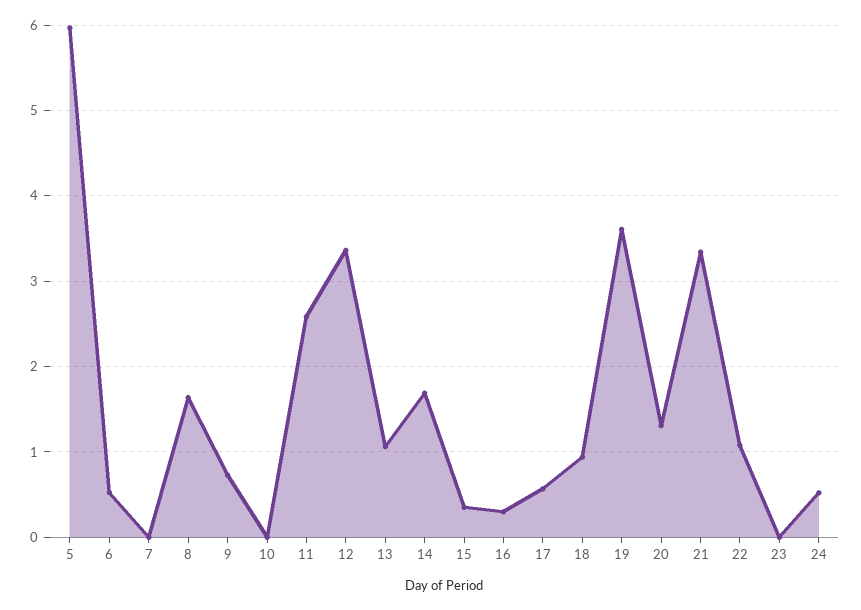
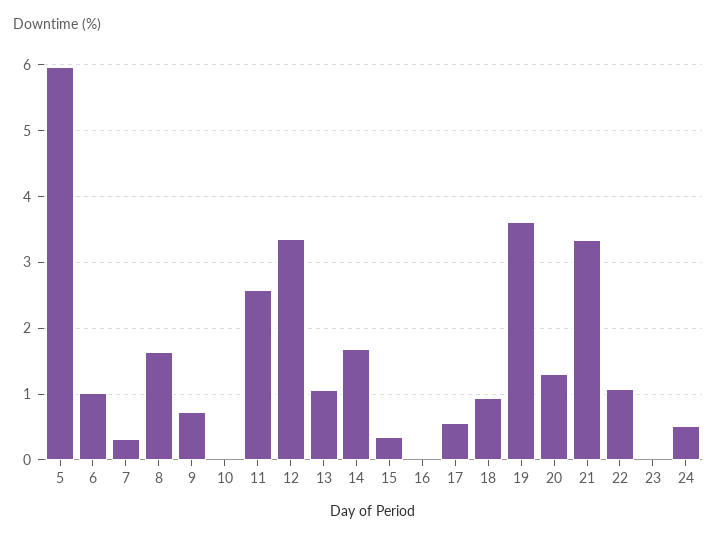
6: 0.5 -> 1
7: 0 -> 0.3
16: 0.3 -> 0

